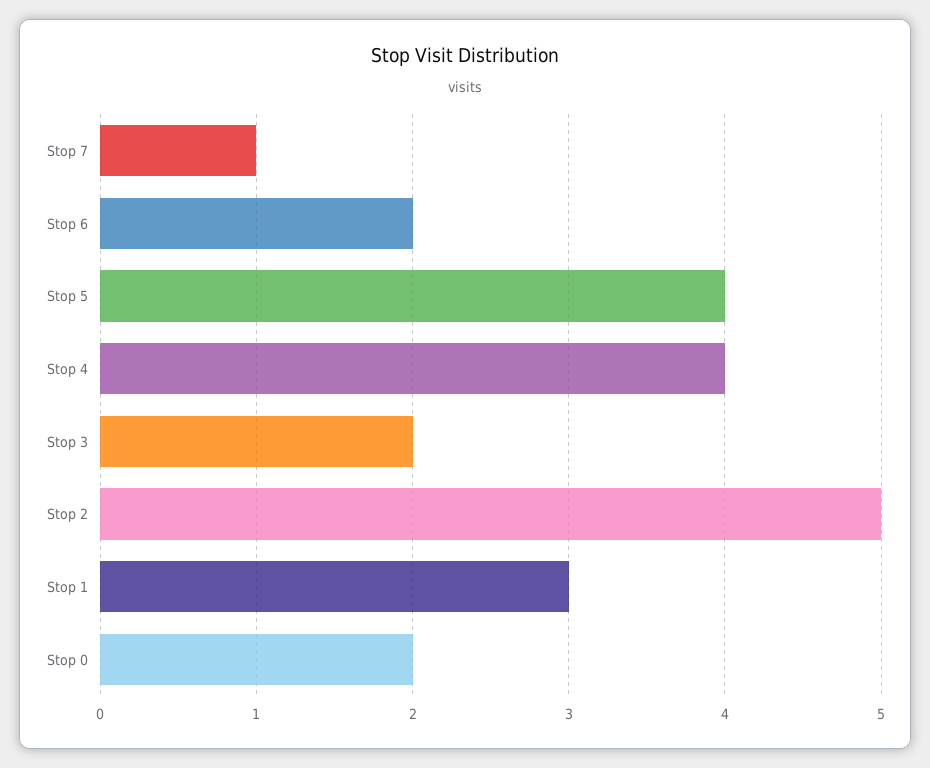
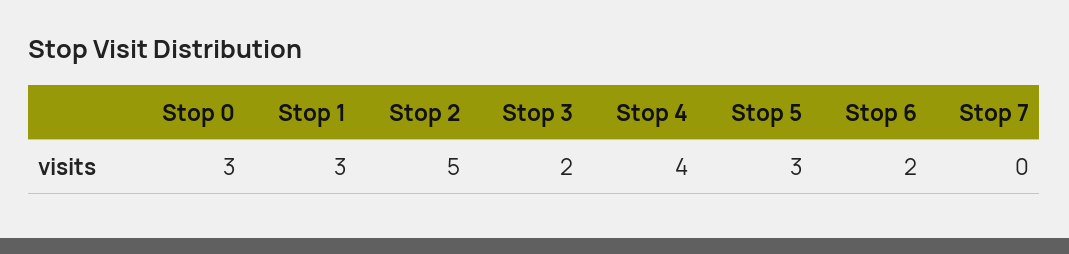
Stop 7: 1 -> 0
Stop 5: 4 -> 3
Stop 0: 2 -> 3

